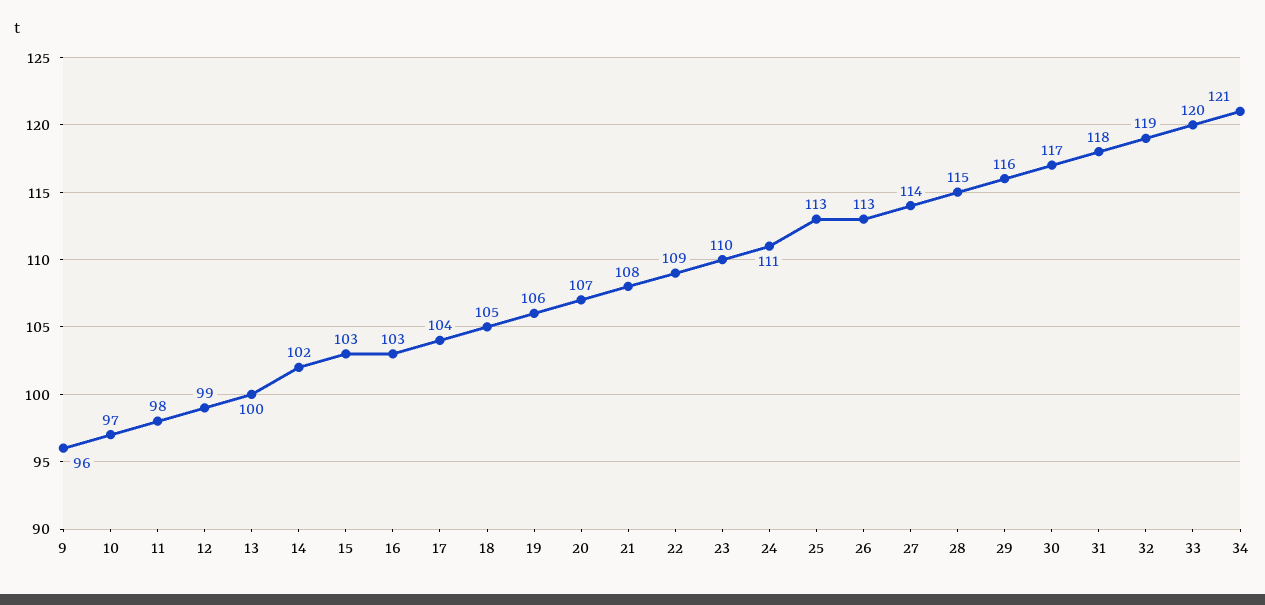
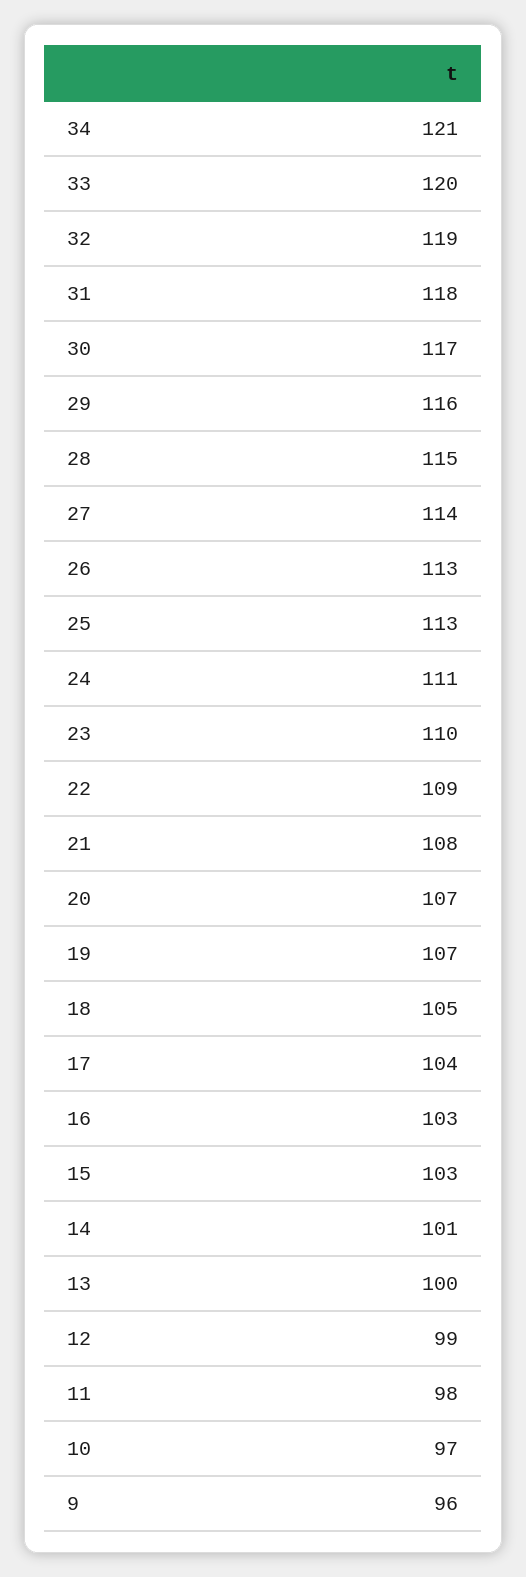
14: 102 -> 101
19: 106 -> 107

